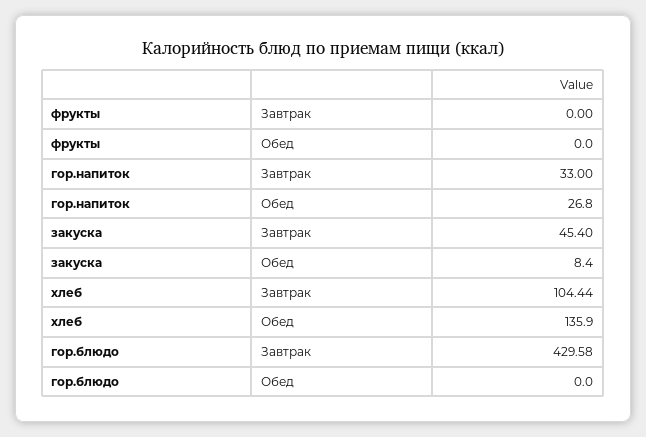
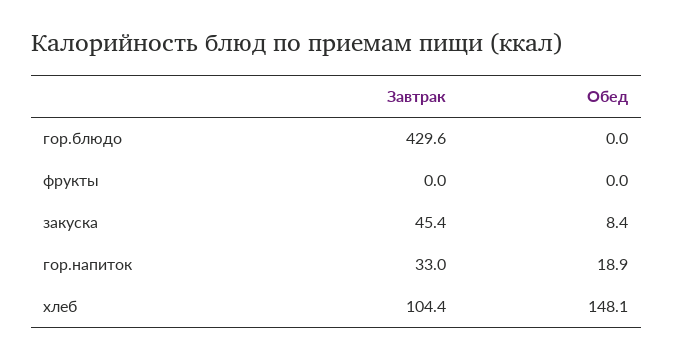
гор.напиток, Обед: 26.8 -> 18.9
хлеб, Обед: 135.9 -> 148.1

